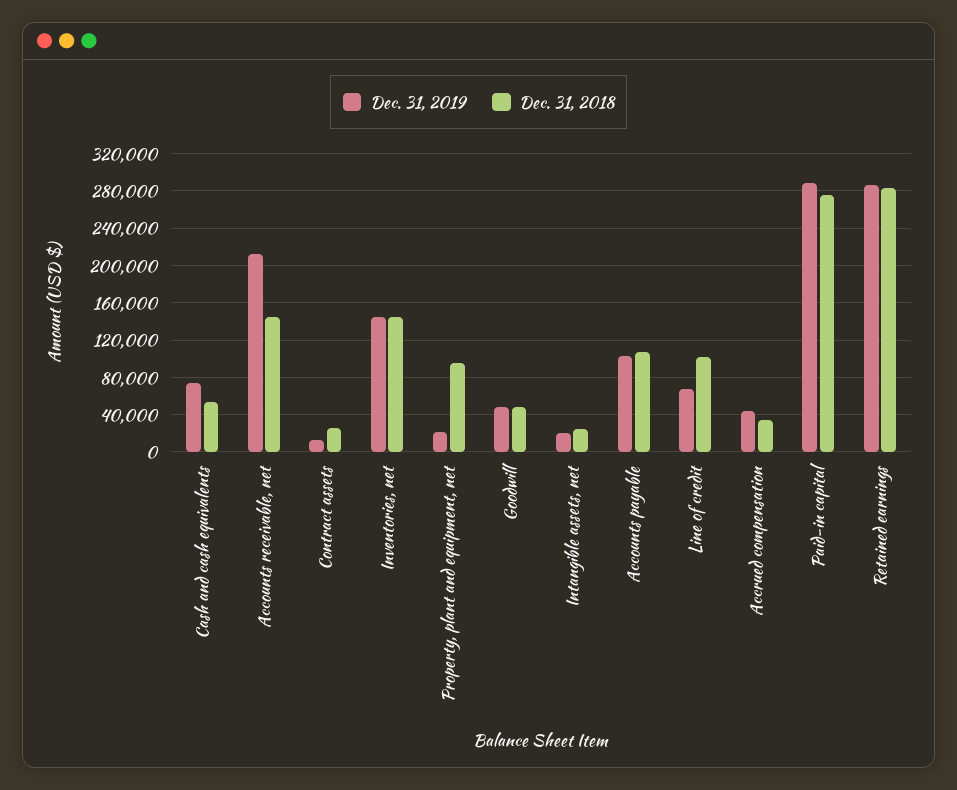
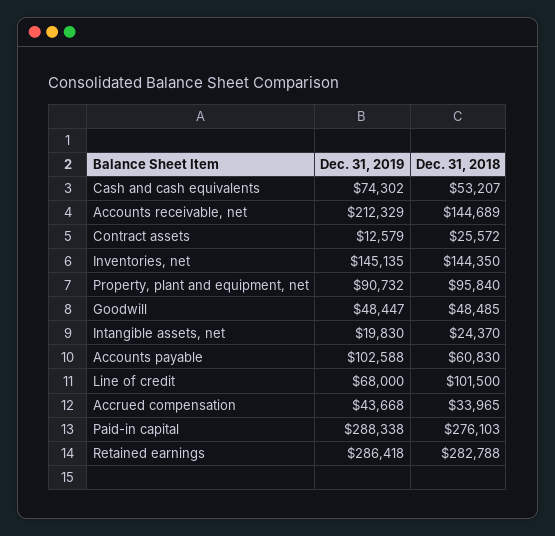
Dec. 31, 2019, Property, plant and equipment, net: 20000 -> 90732
Dec. 31, 2018, Accounts payable: 110000 -> 60830

